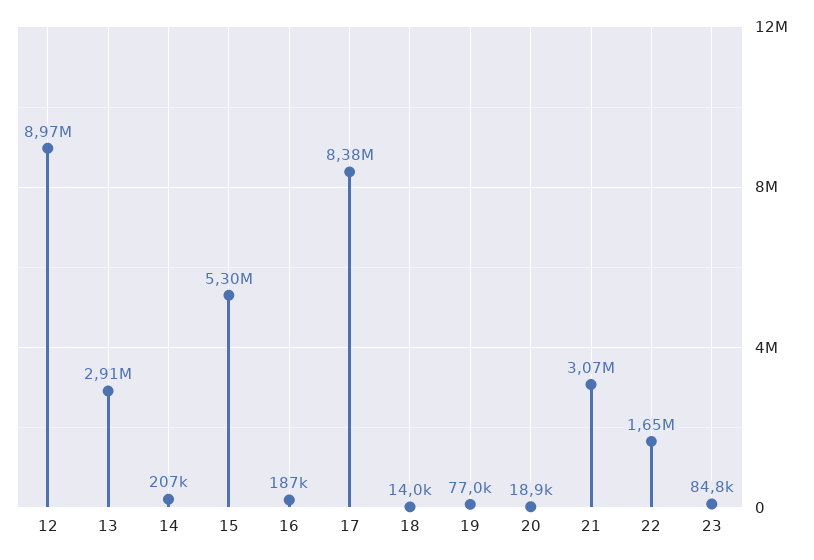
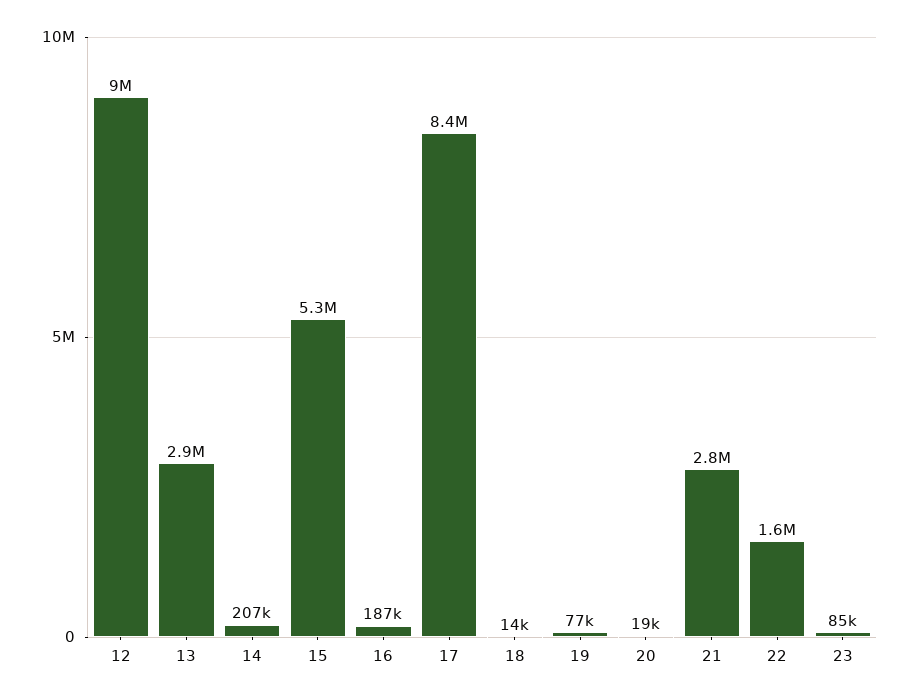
21: 3070000 -> 2800000

